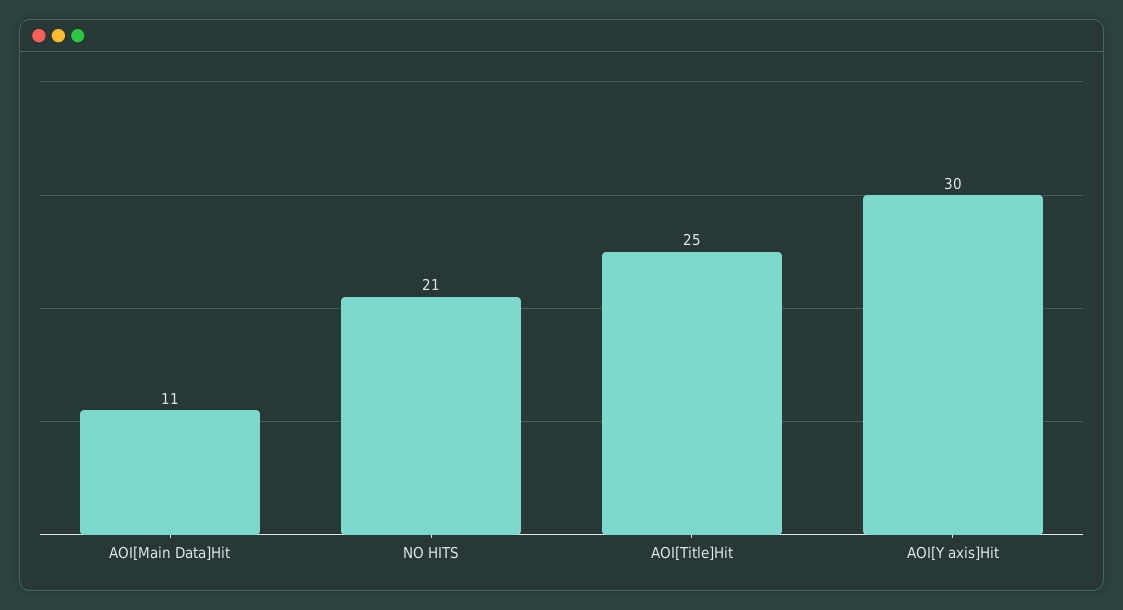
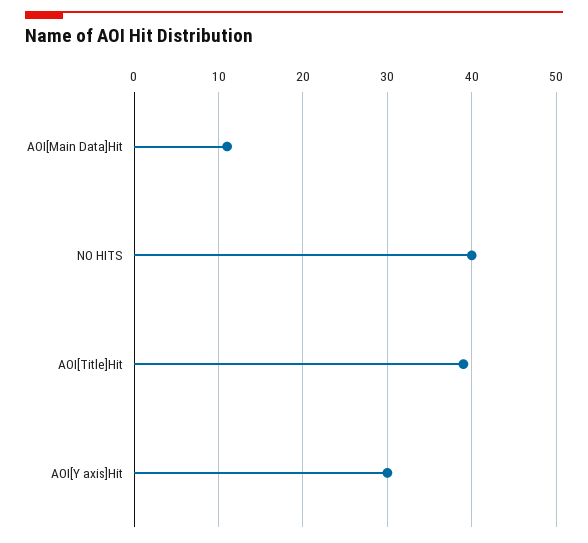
NO HITS: 21 -> 40
AOI[Title]Hit: 25 -> 39

